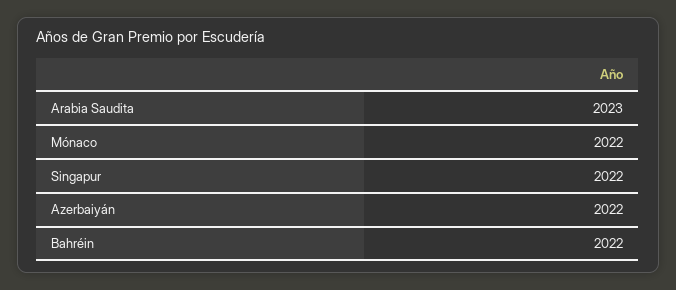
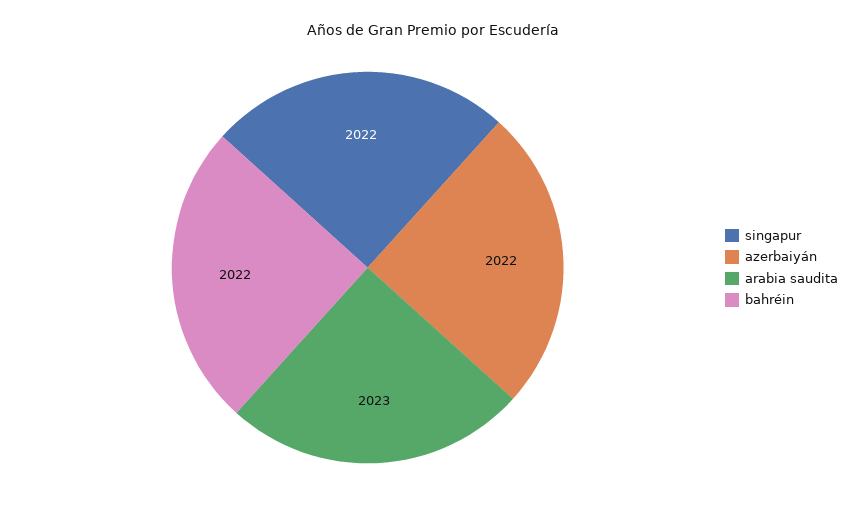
Mónaco: 2022 -> none

